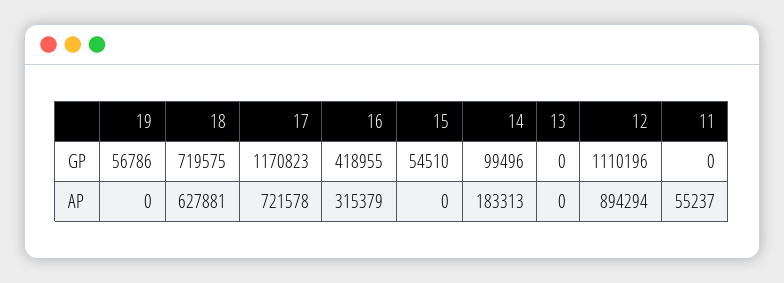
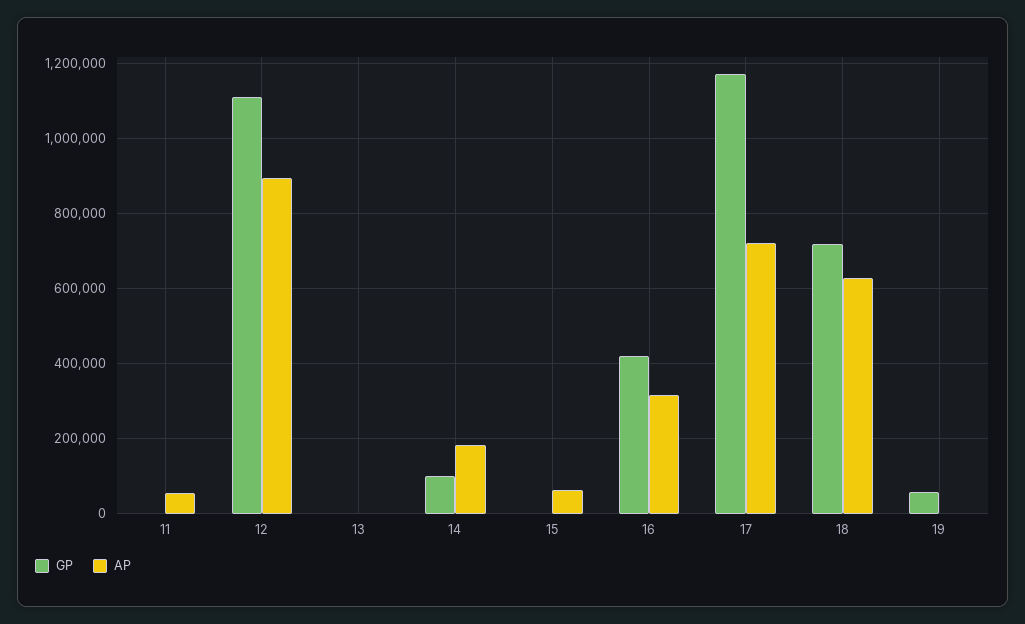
GP, 15: 54510 -> 0
AP, 15: 0 -> 60000

